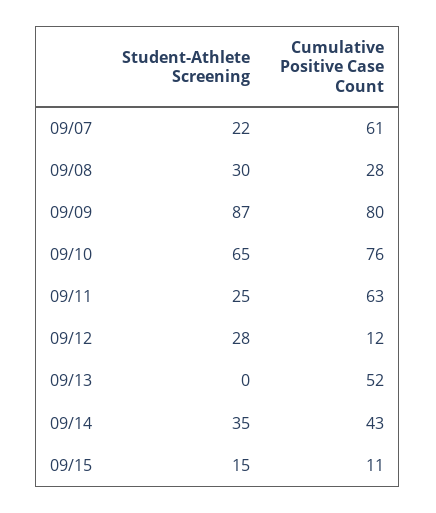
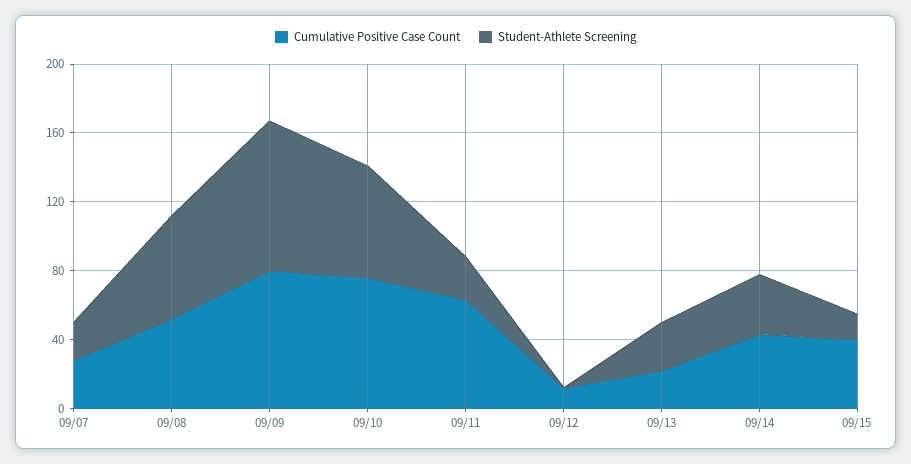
Cumulative Positive Case Count, 09/07: 61 -> 30
Student-Athlete Screening, 09/08: 30 -> 60
Cumulative Positive Case Count, 09/08: 28 -> 50
Student-Athlete Screening, 09/12: 28 -> 0
Student-Athlete Screening, 09/13: 0 -> 30
Cumulative Positive Case Count, 09/13: 52 -> 20
Cumulative Positive Case Count, 09/15: 11 -> 40

